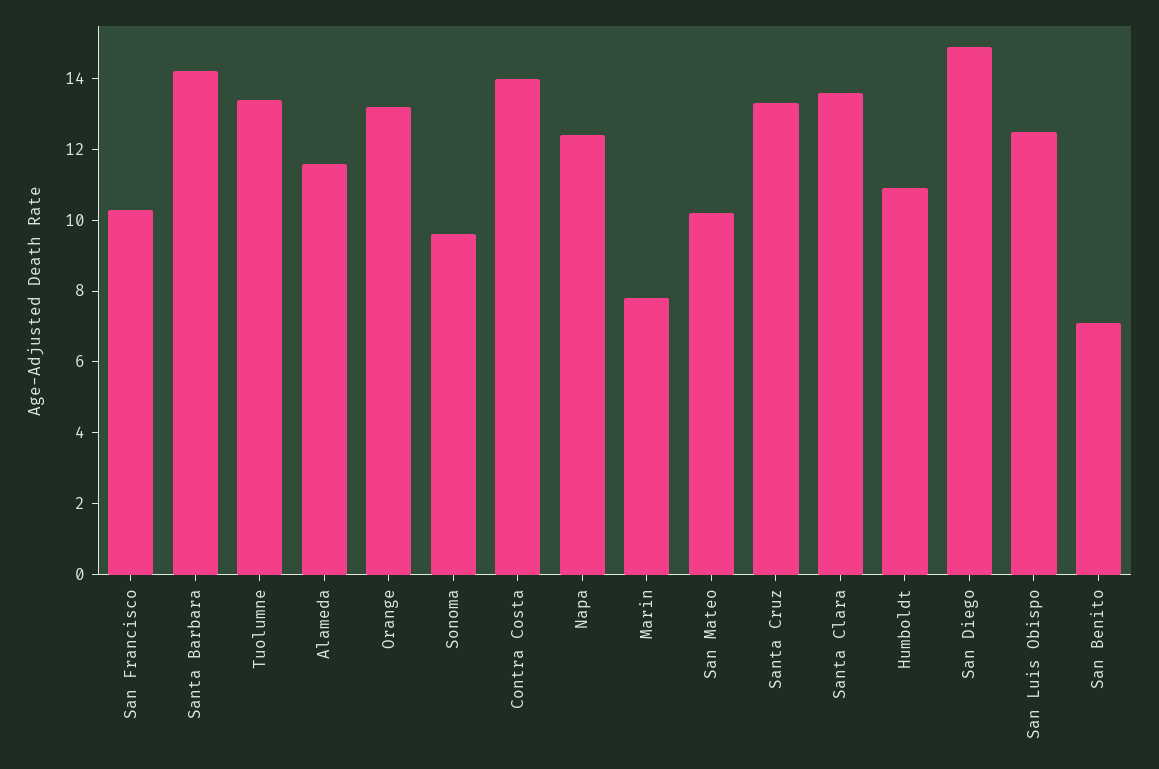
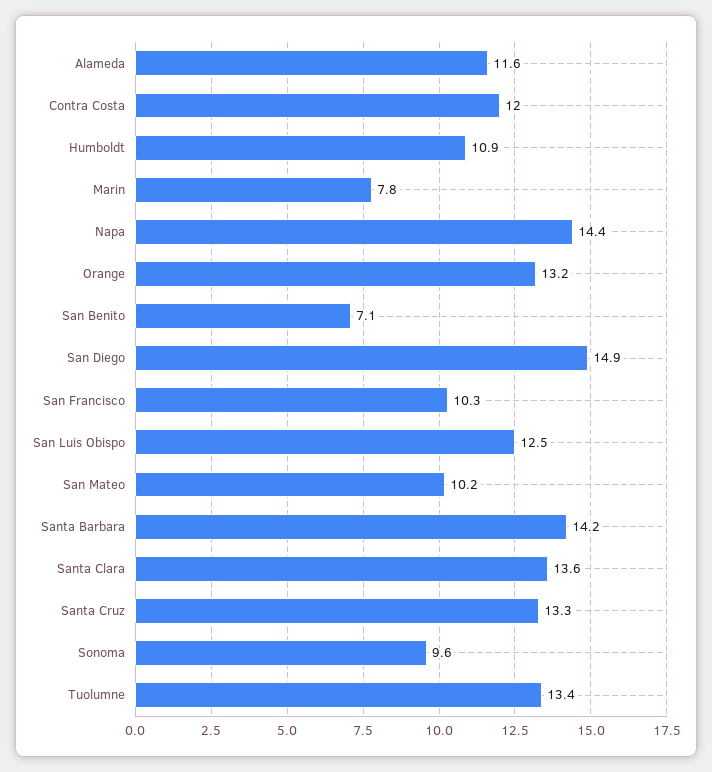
Contra Costa: 14 -> 12
Napa: 12.5 -> 14.4

